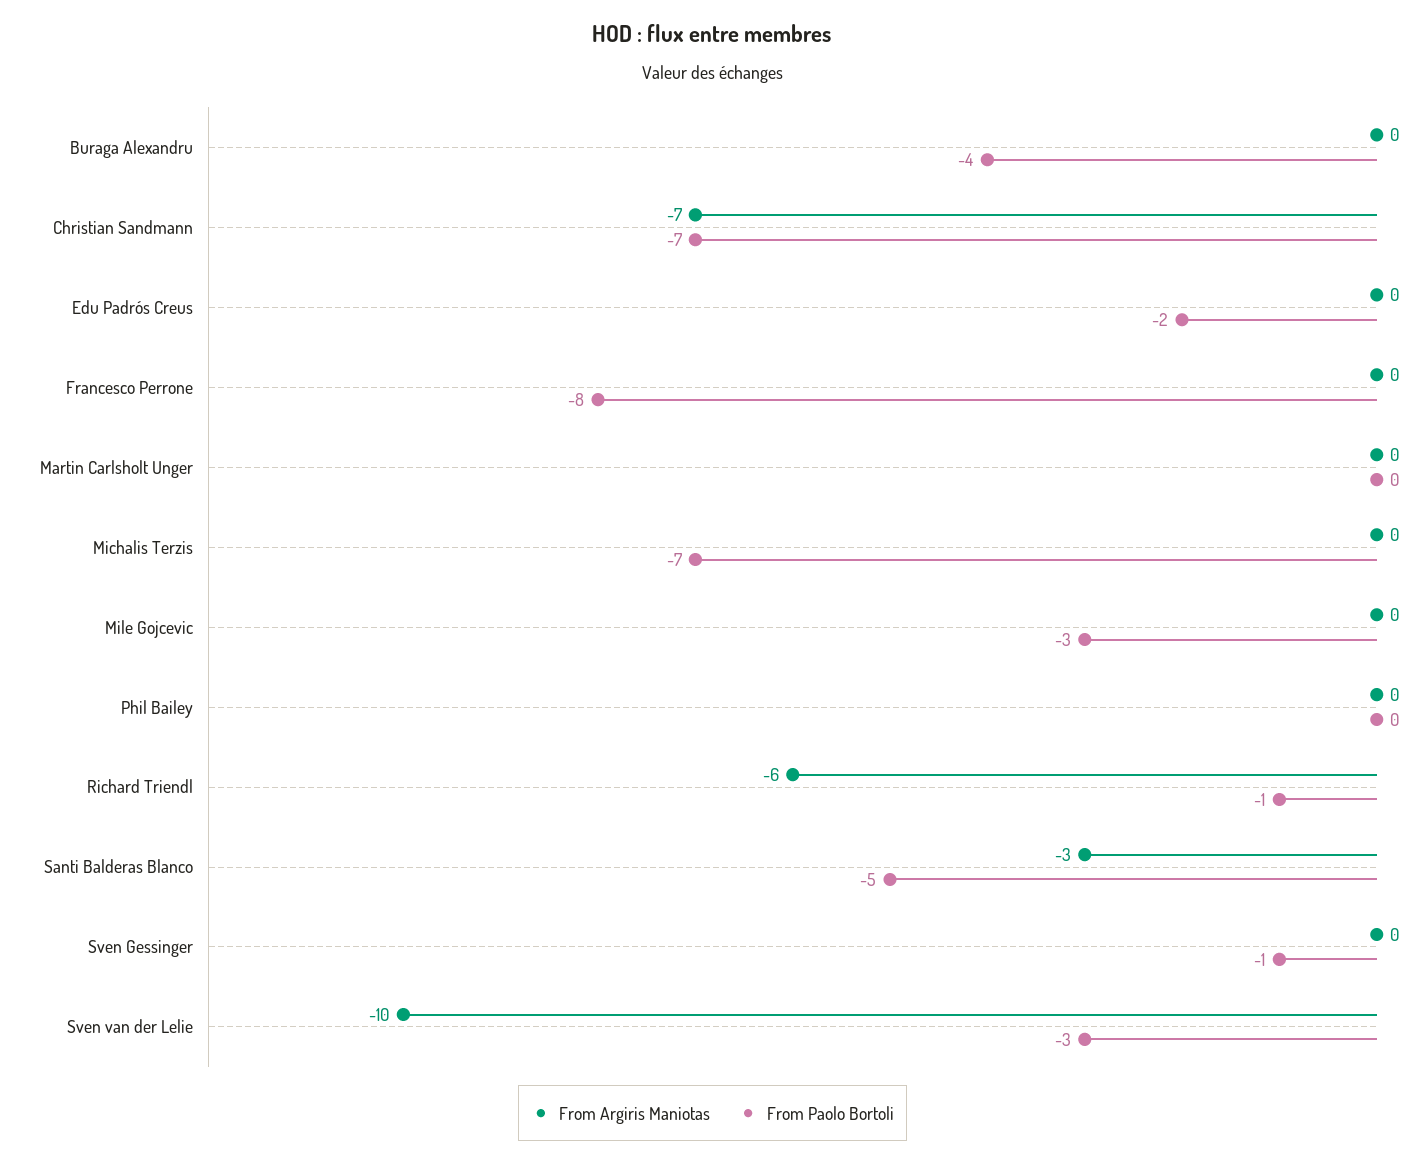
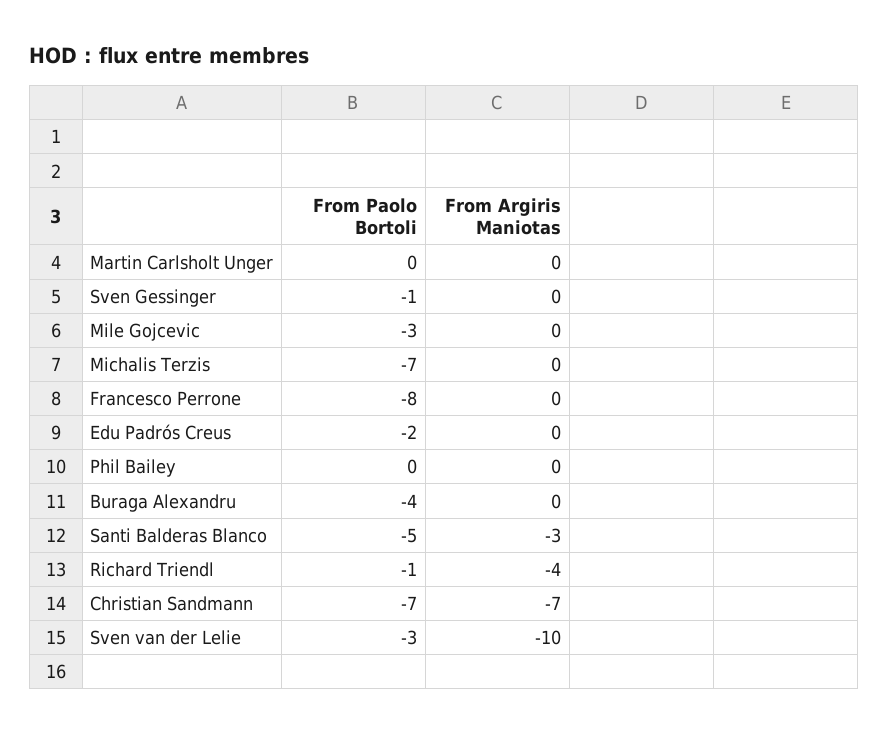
From Argiris Maniotas, Richard Triendl: -6 -> -4

